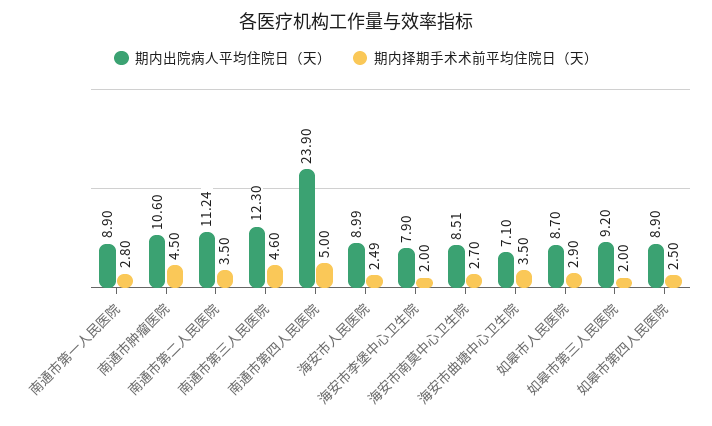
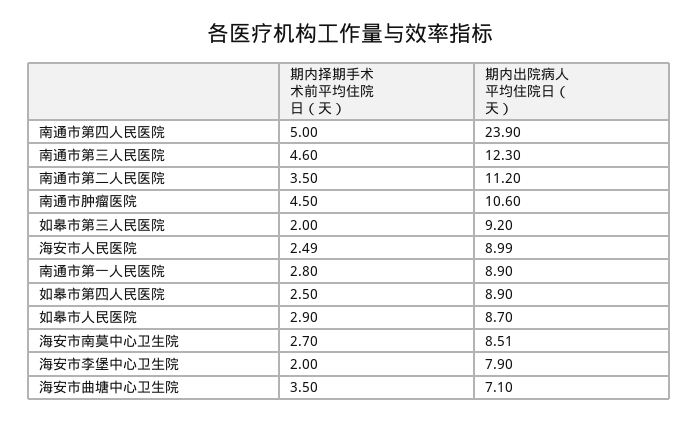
期内出院病人平均住院日（天）, 南通市第二人民医院: 11.24 -> 11.2

